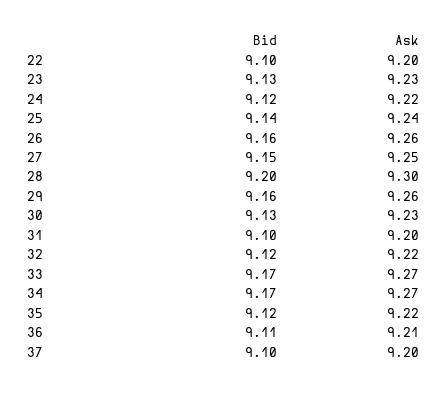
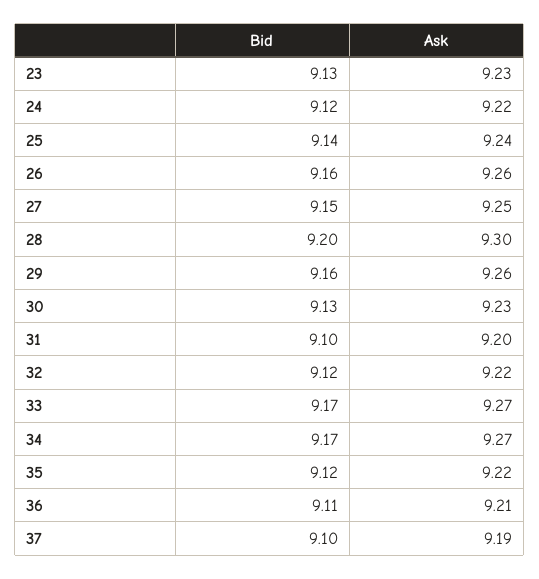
Bid, 22: 9.1 -> none
Ask, 22: 9.2 -> none
Ask, 37: 9.2 -> 9.19

